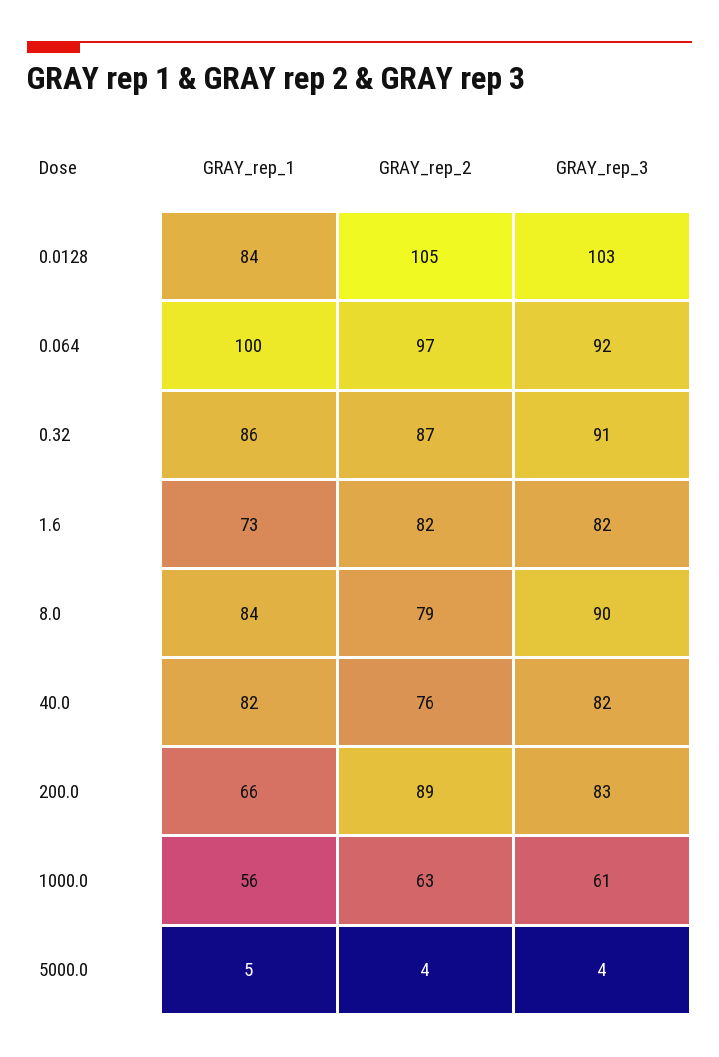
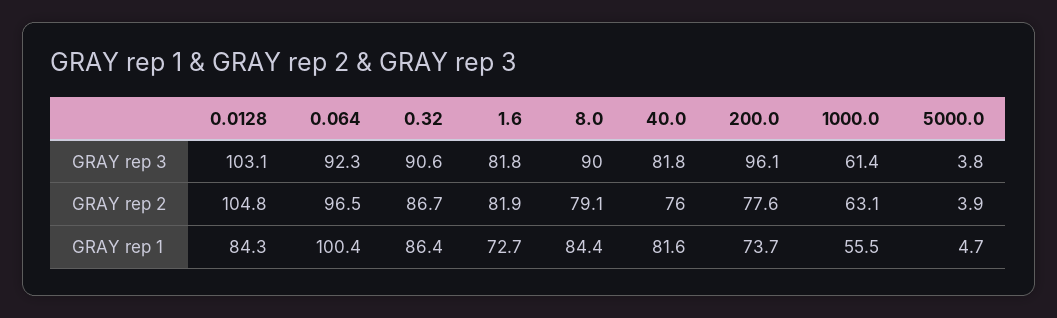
GRAY_rep_1, 200.0: 66 -> 73.7
GRAY_rep_2, 200.0: 89 -> 77.6
GRAY_rep_3, 200.0: 83 -> 96.1

